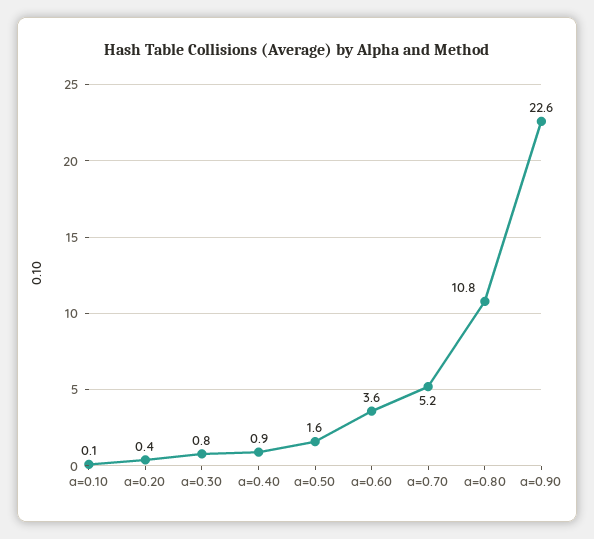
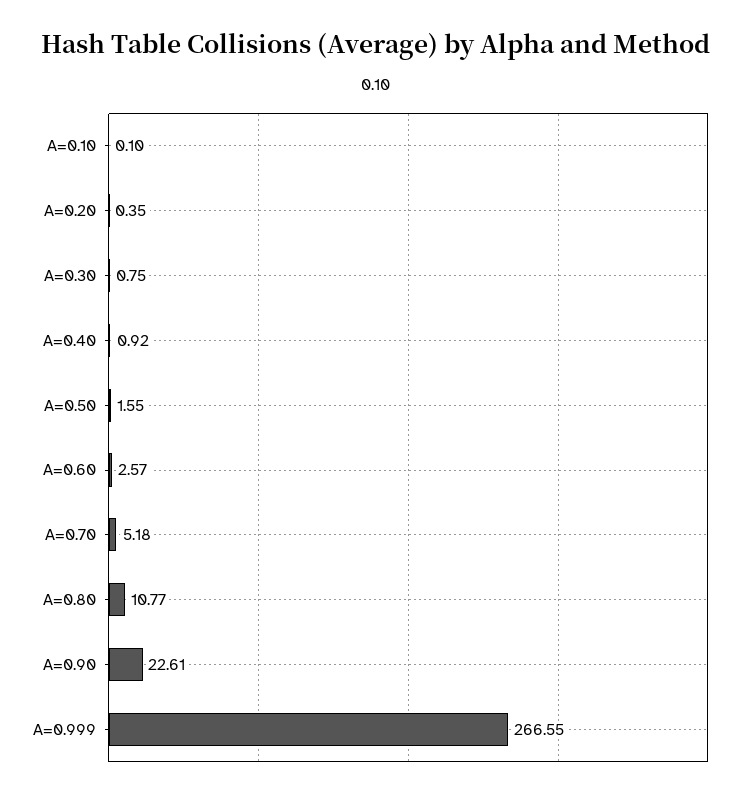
a=0.60: 3.6 -> 2.57
A=0.999: none -> 266.55

